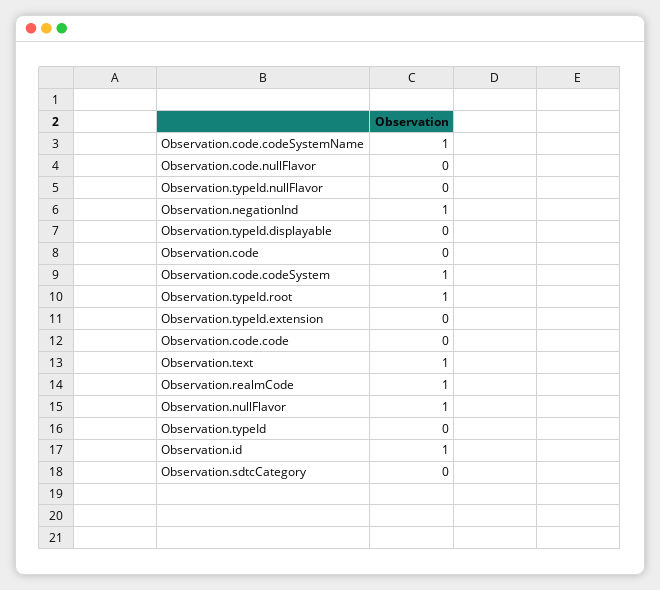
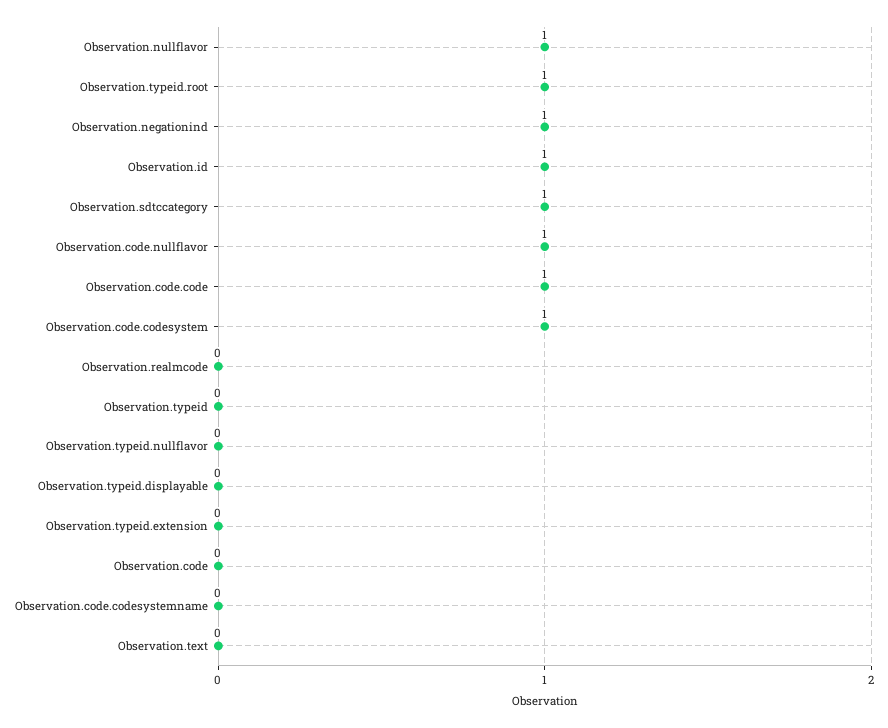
Observation.code.codeSystemName: 1 -> 0
Observation.code.nullFlavor: 0 -> 1
Observation.code.code: 0 -> 1
Observation.text: 1 -> 0
Observation.realmCode: 1 -> 0
Observation.sdtcCategory: 0 -> 1

